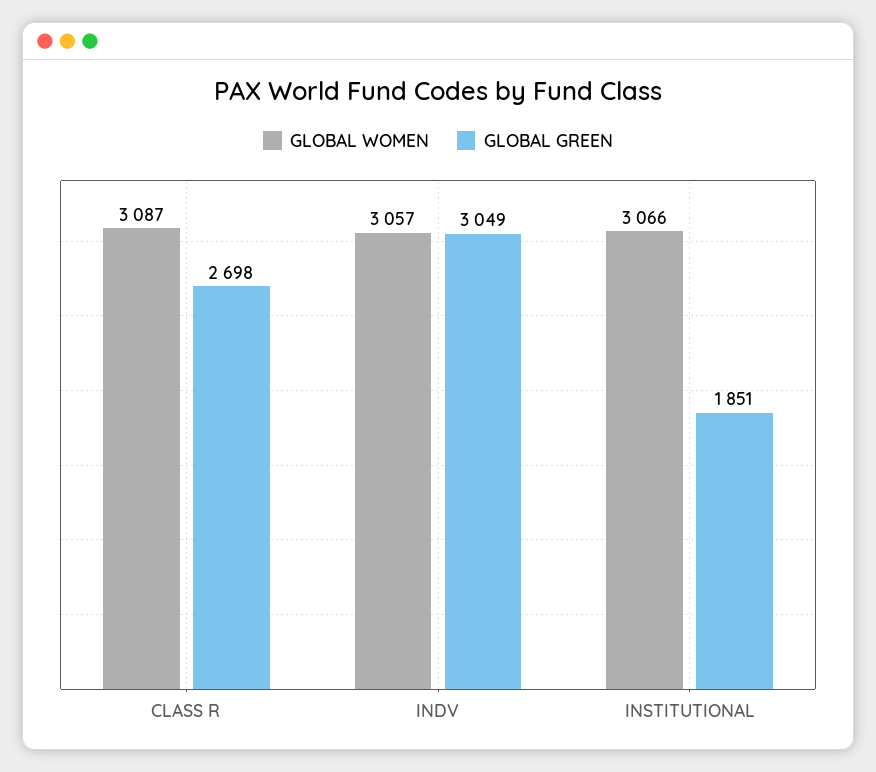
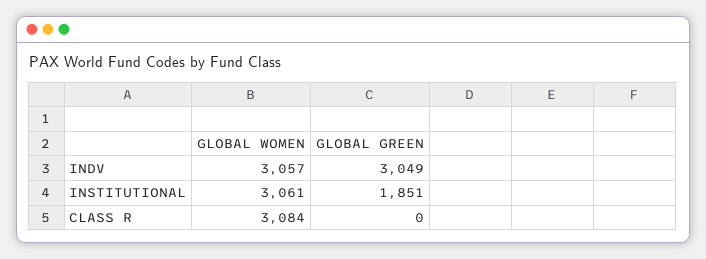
GLOBAL WOMEN, CLASS R: 3087 -> 3084
GLOBAL GREEN, CLASS R: 2698 -> 0
GLOBAL WOMEN, INSTITUTIONAL: 3066 -> 3061

